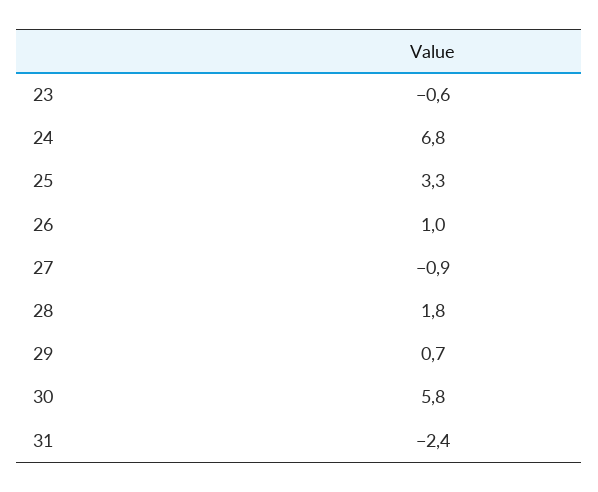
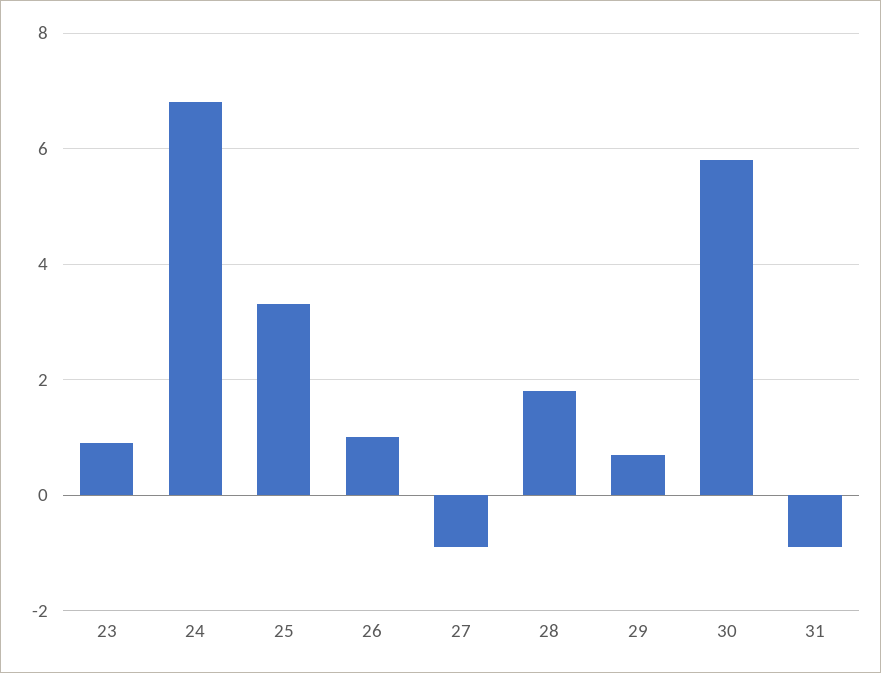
23: -0.6 -> 1
31: -2.4 -> -1

